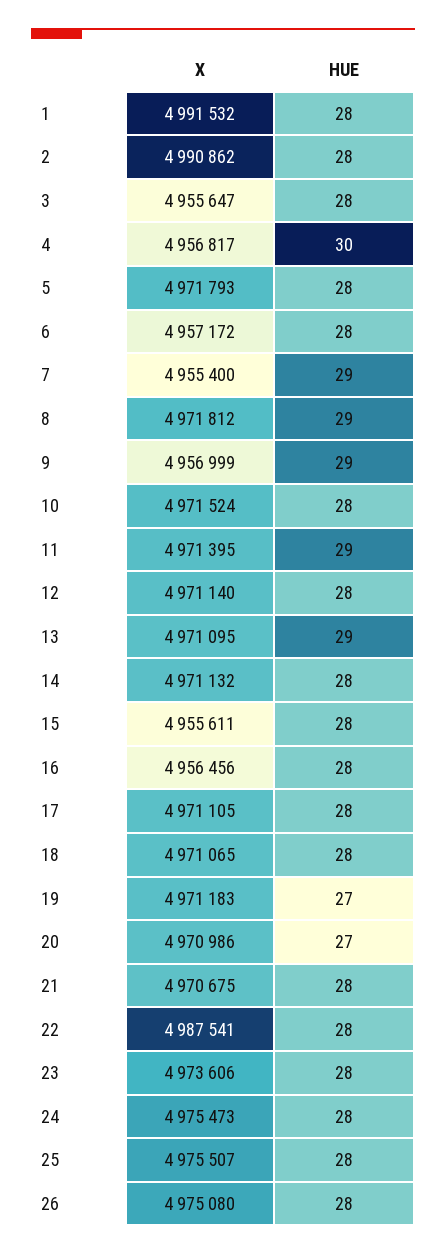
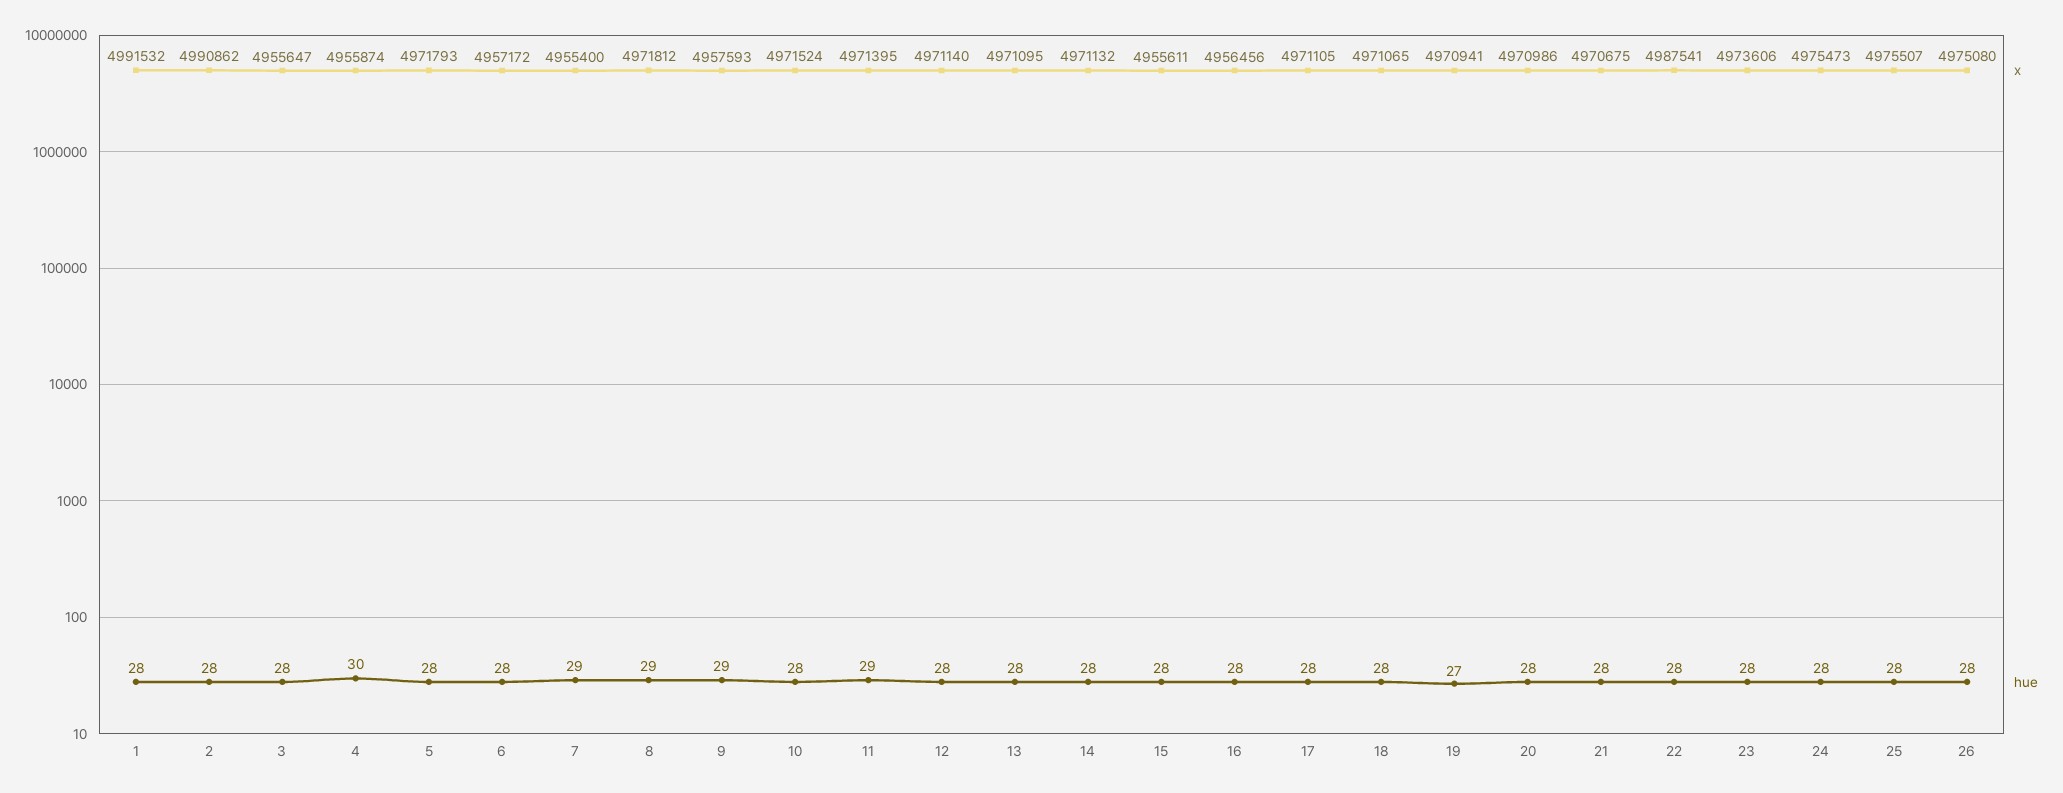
X, 4: 4956817 -> 4955874
X, 9: 4956999 -> 4957593
HUE, 13: 29 -> 28
X, 19: 4971183 -> 4970941
HUE, 20: 27 -> 28

